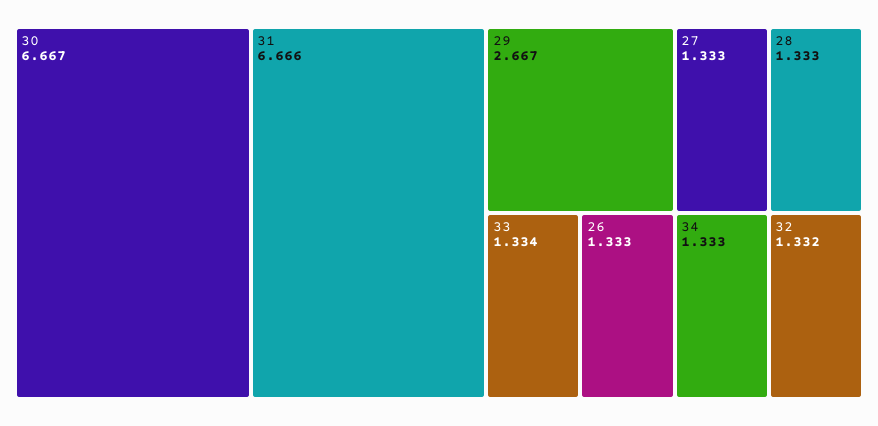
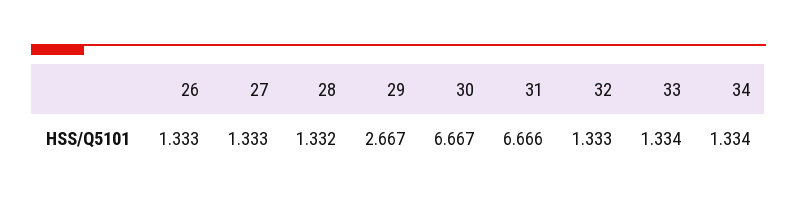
28: 1.333 -> 1.332
34: 1.333 -> 1.334
32: 1.332 -> 1.333

